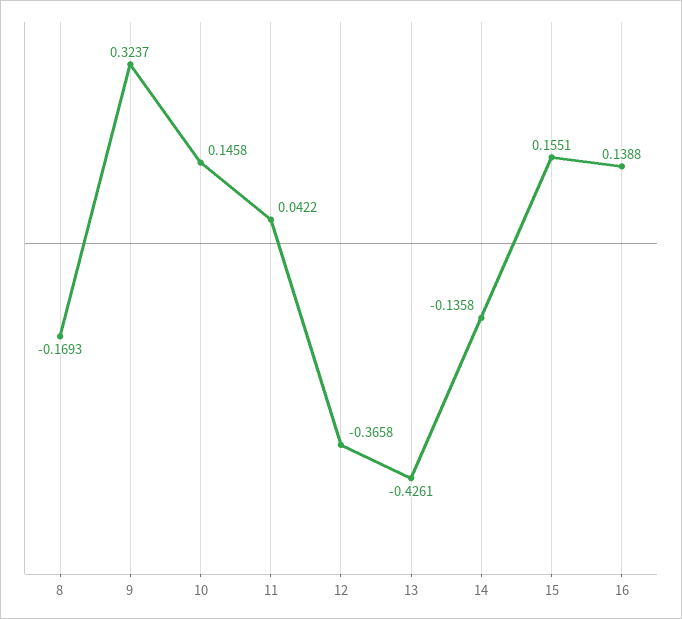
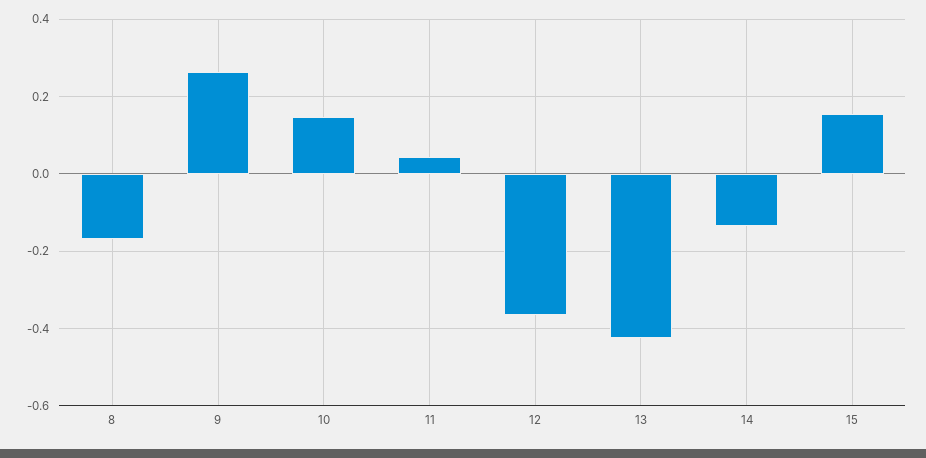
9: 0.3237 -> 0.26
16: 0.1388 -> none

